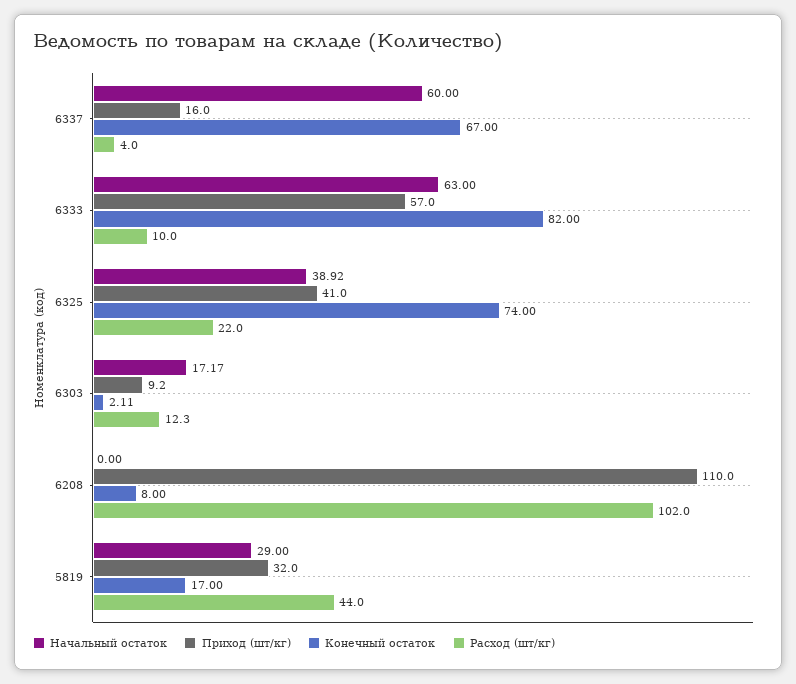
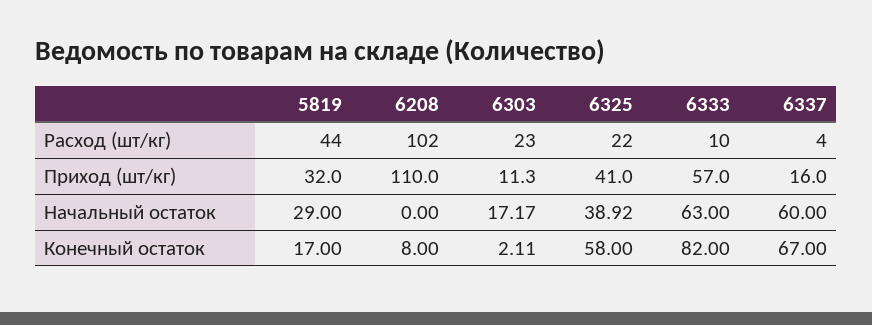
Конечный остаток, 6325: 74 -> 58
Приход (шт/кг), 6303: 9.2 -> 11.3
Расход (шт/кг), 6303: 12.3 -> 23

